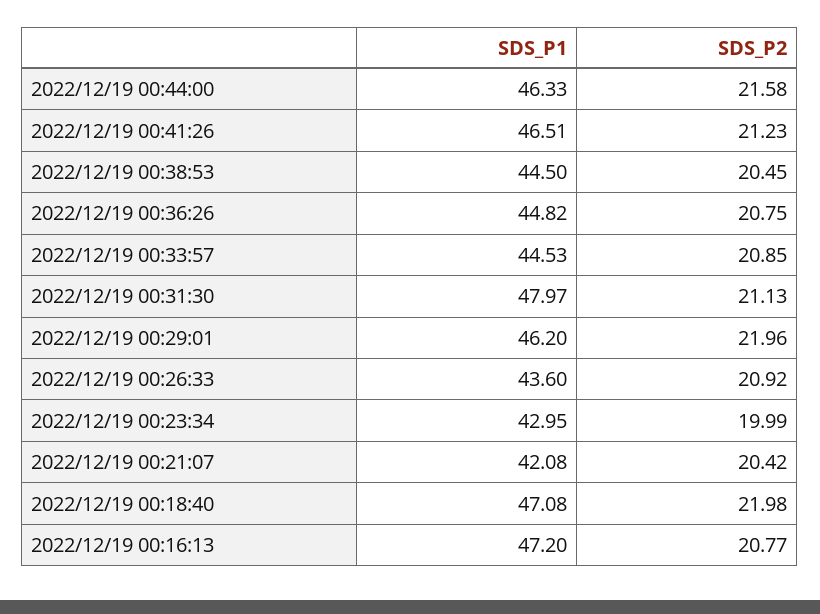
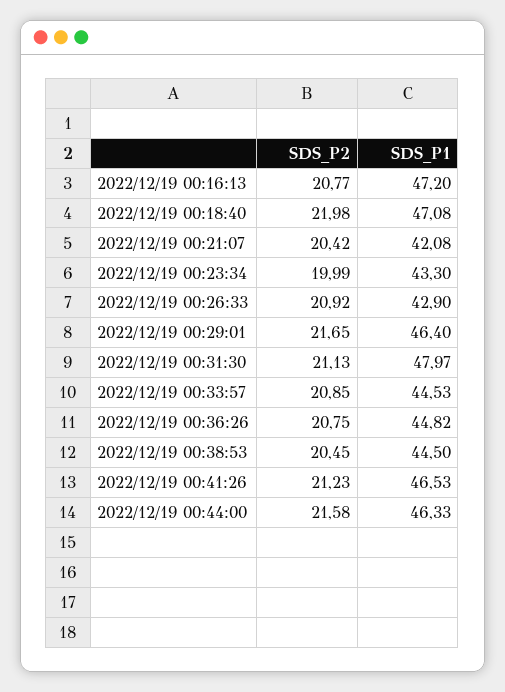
SDS_P1, 2022/12/19 00:41:26: 46.51 -> 46.53
SDS_P1, 2022/12/19 00:29:01: 46.2 -> 46.4
SDS_P2, 2022/12/19 00:29:01: 21.96 -> 21.65
SDS_P1, 2022/12/19 00:26:33: 43.6 -> 42.9
SDS_P1, 2022/12/19 00:23:34: 42.95 -> 43.3

